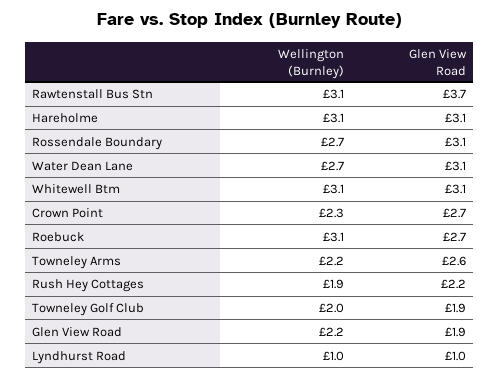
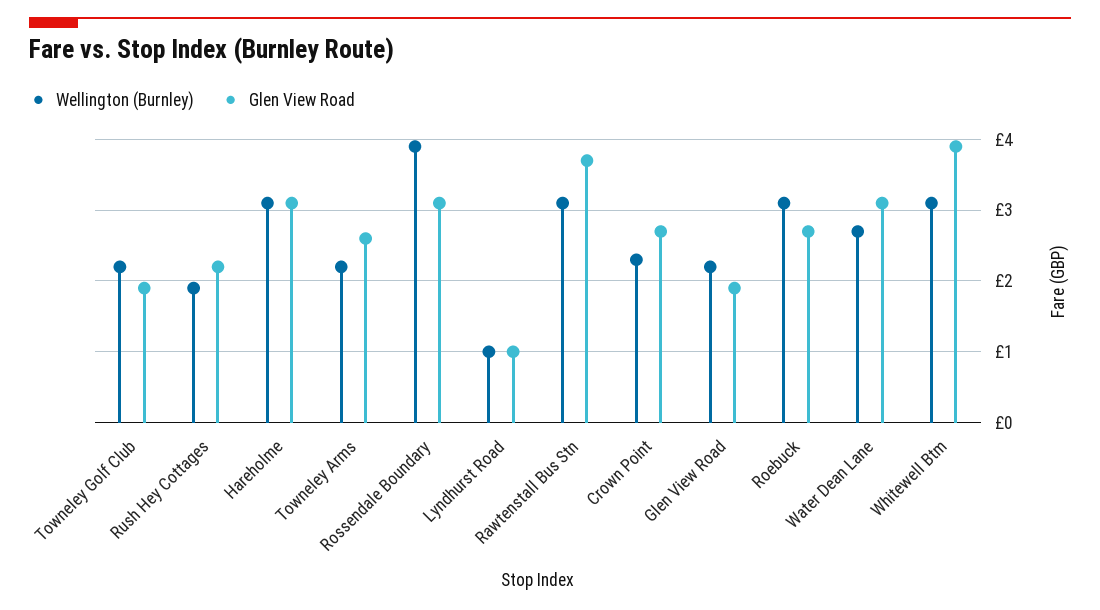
Wellington (Burnley), Rossendale Boundary: 2.7 -> 3.9
Glen View Road, Whitewell Btm: 3.1 -> 3.9
Wellington (Burnley), Towneley Golf Club: 2 -> 2.2

